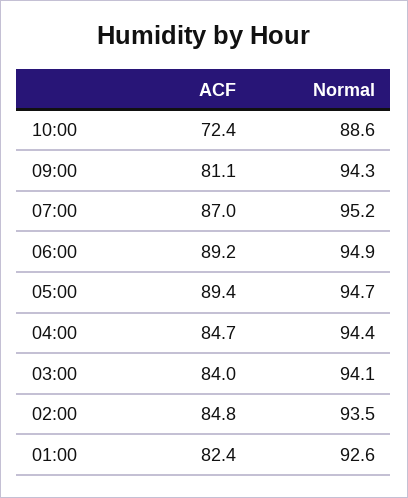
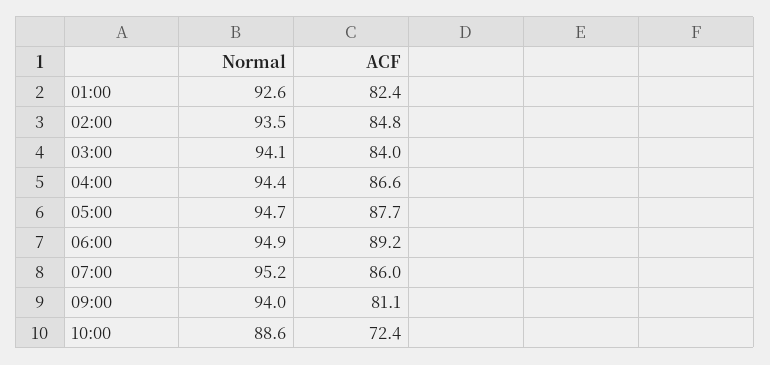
Normal, 09:00: 94.3 -> 94
ACF, 07:00: 87 -> 86
ACF, 05:00: 89.4 -> 87.7
ACF, 04:00: 84.7 -> 86.6

